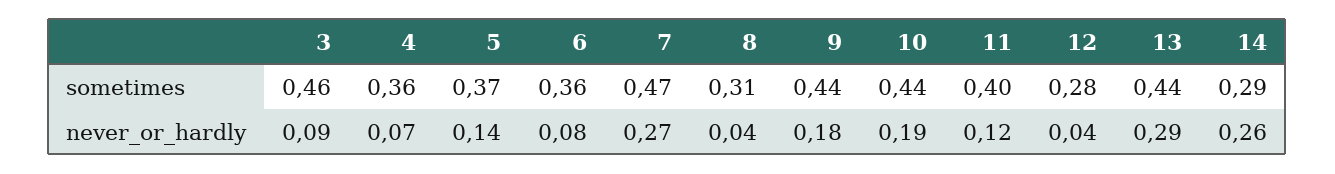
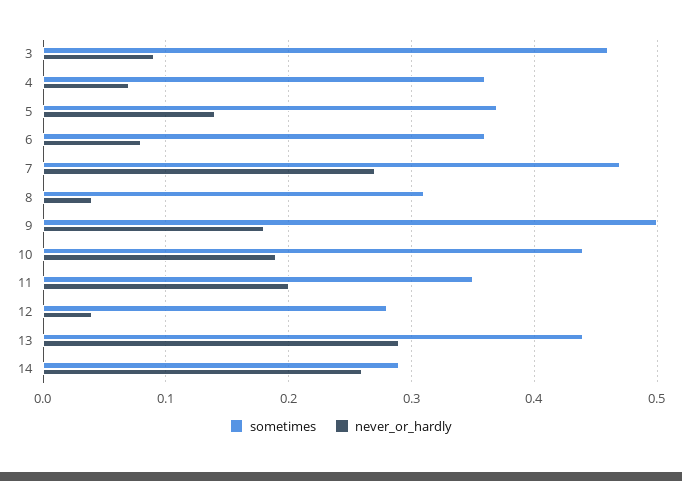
sometimes, 9: 0.44 -> 0.5
sometimes, 11: 0.4 -> 0.35
never_or_hardly, 11: 0.12 -> 0.2

